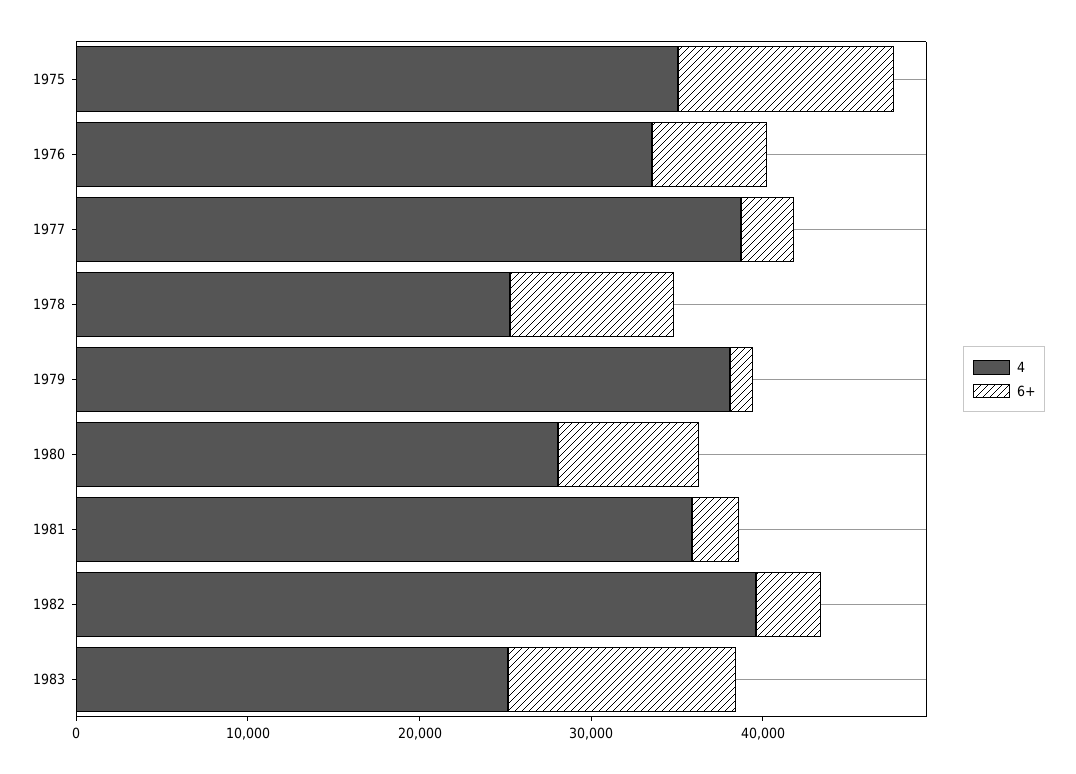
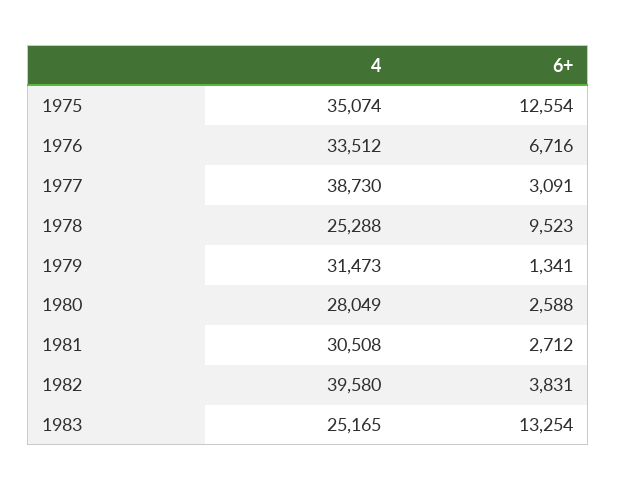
4, 1979: 38000 -> 31473
6+, 1980: 8000 -> 2588
4, 1981: 36000 -> 30508

